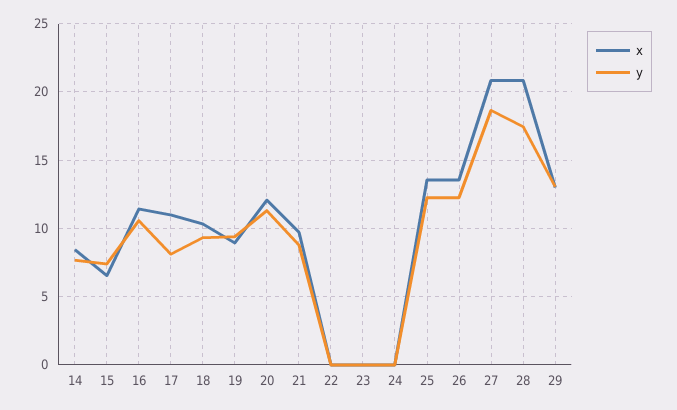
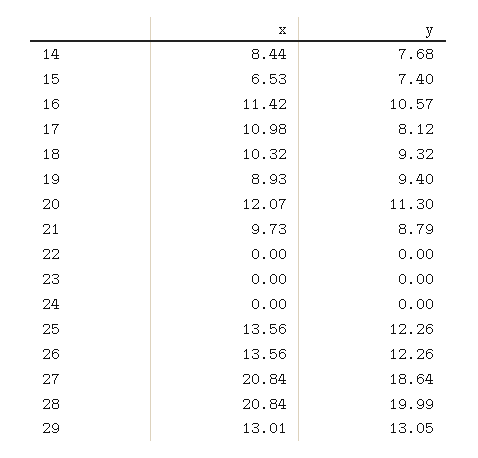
y, 28: 17.5 -> 19.99

